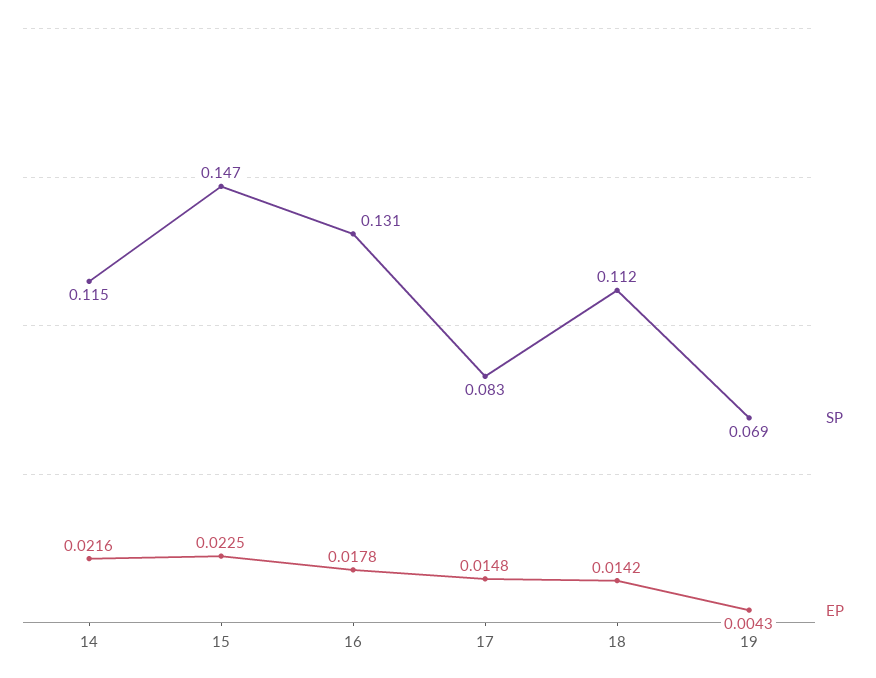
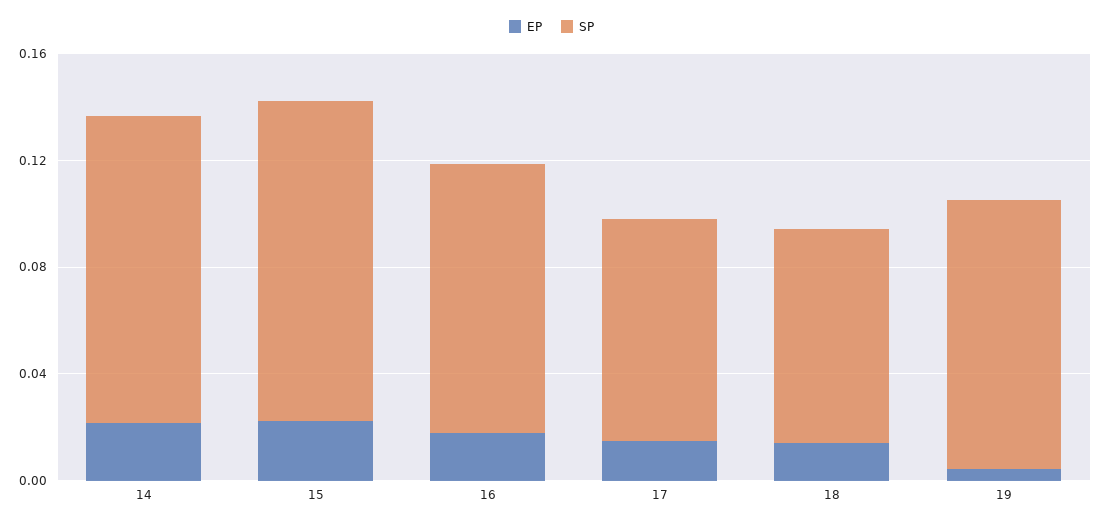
SP, 15: 0.147 -> 0.12
SP, 16: 0.131 -> 0.1
SP, 18: 0.112 -> 0.08
SP, 19: 0.069 -> 0.1

